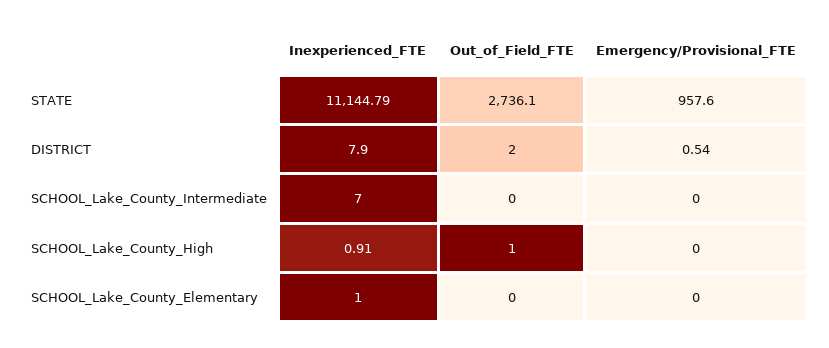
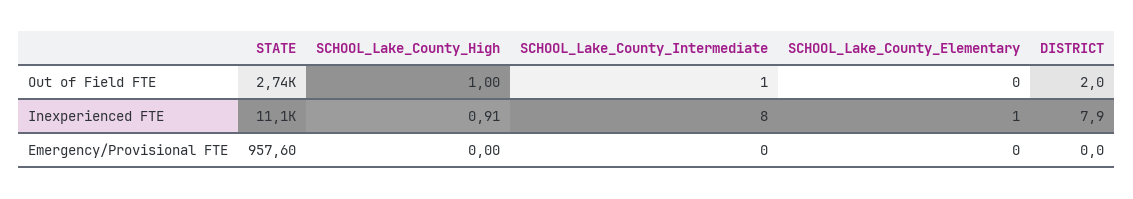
Emergency/Provisional_FTE, DISTRICT: 0.54 -> 0
Inexperienced_FTE, SCHOOL_Lake_County_Intermediate: 7 -> 8
Out_of_Field_FTE, SCHOOL_Lake_County_Intermediate: 0 -> 1

